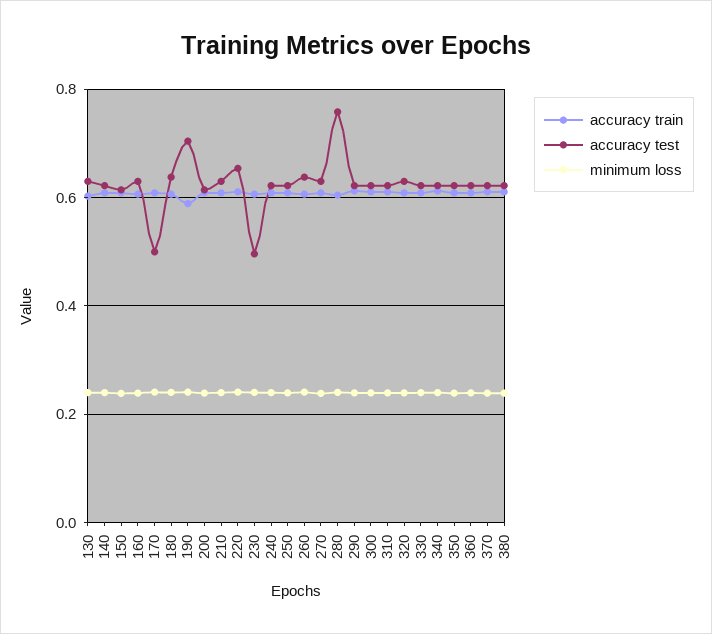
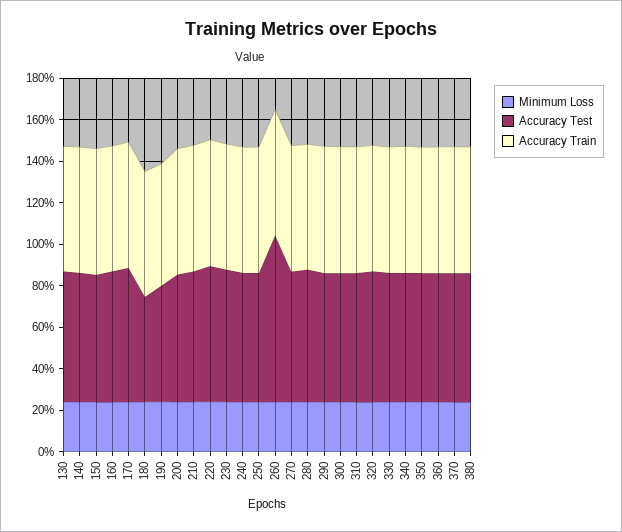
accuracy test, 170: 0.5 -> 0.65
accuracy test, 180: 0.64 -> 0.5
accuracy test, 190: 0.7 -> 0.55
accuracy test, 230: 0.5 -> 0.65
accuracy test, 260: 0.64 -> 0.8
accuracy test, 280: 0.76 -> 0.65

